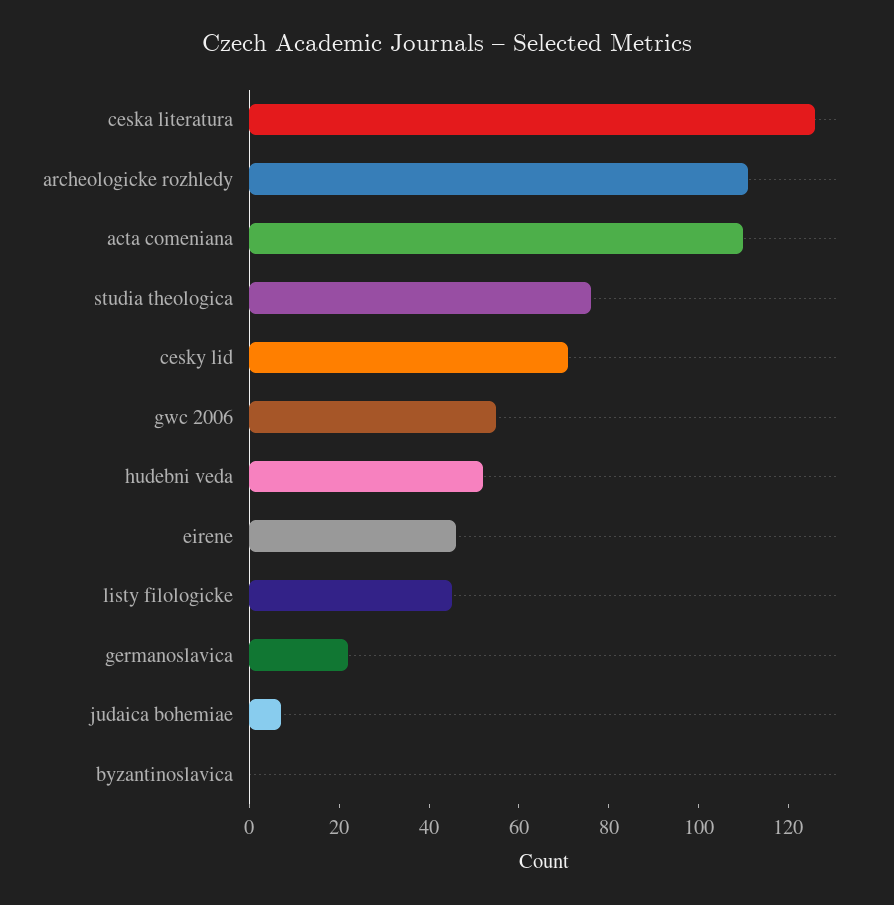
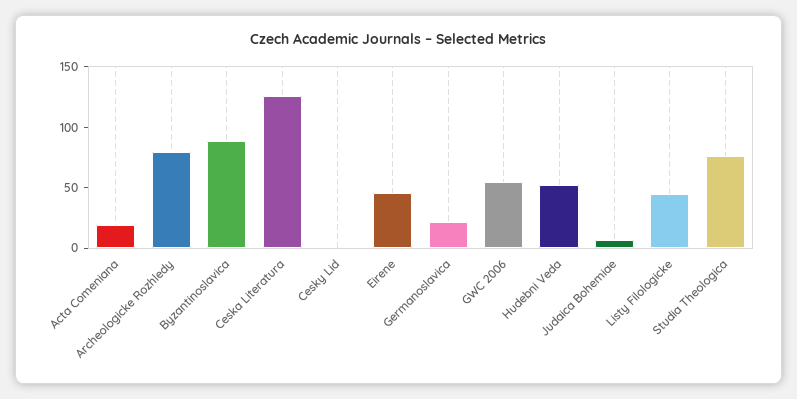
archeologicke rozhledy: 110 -> 80
acta comeniana: 110 -> 20
cesky lid: 70 -> 0
byzantinoslavica: 0 -> 90

